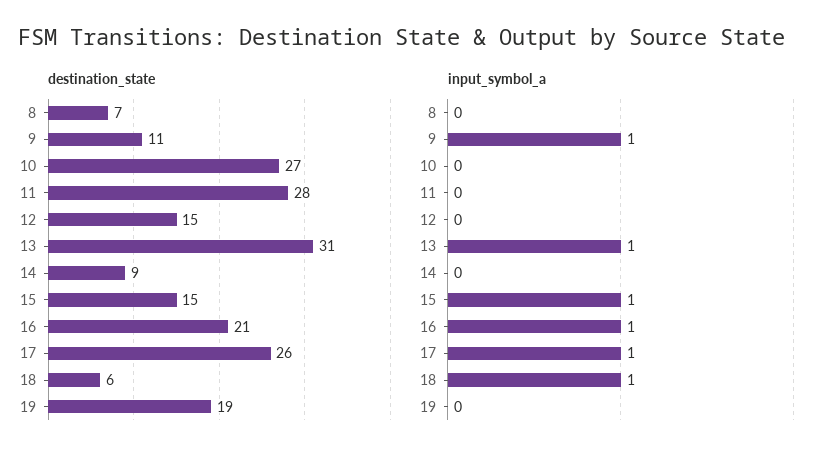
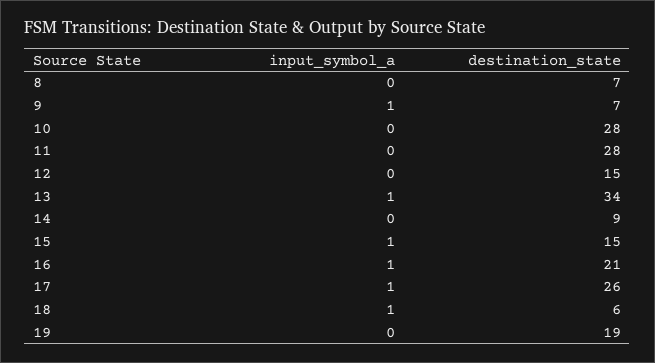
destination_state, 9: 11 -> 7
destination_state, 10: 27 -> 28
destination_state, 13: 31 -> 34

